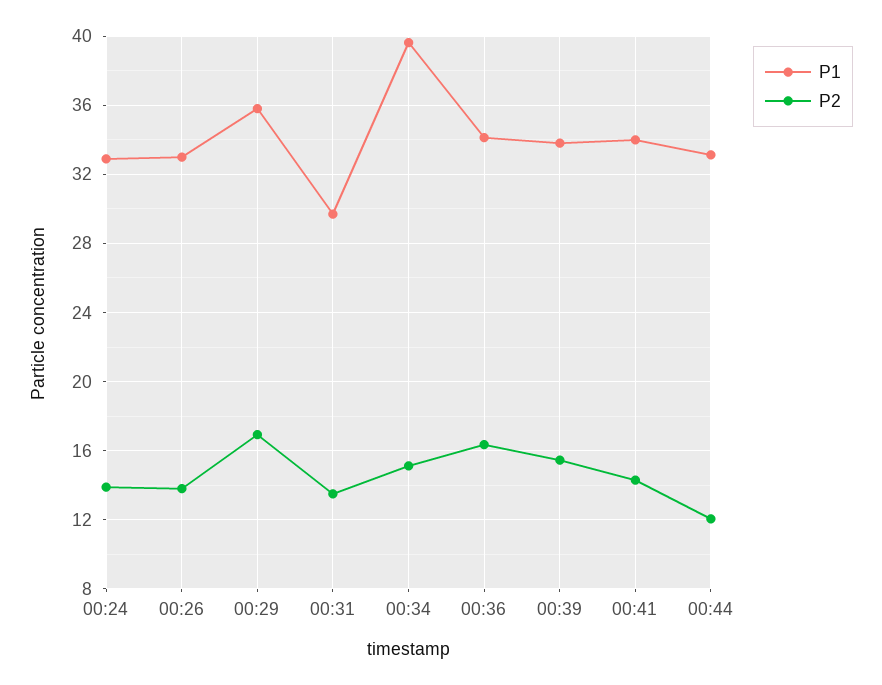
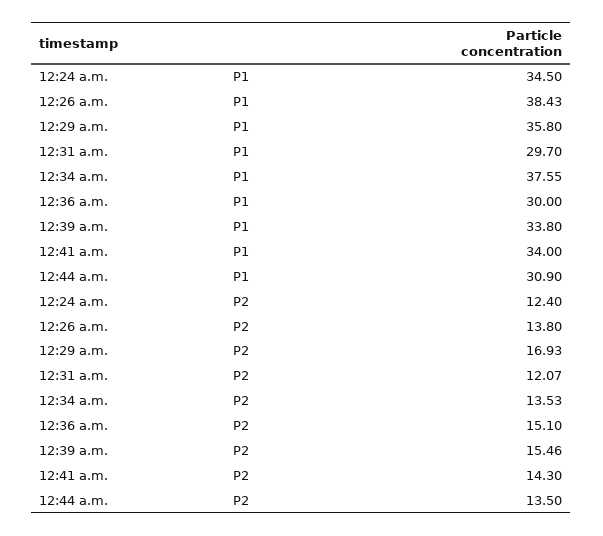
P1, 00:24: 33 -> 34.5
P2, 00:24: 14 -> 12.4
P1, 00:26: 33 -> 38.43
P2, 00:31: 13.5 -> 12.07
P1, 00:34: 39.5 -> 37.55
P2, 00:34: 15 -> 13.53
P1, 00:36: 34 -> 30
P2, 00:36: 16.5 -> 15.1
P1, 00:44: 33 -> 30.9
P2, 00:44: 12 -> 13.5

